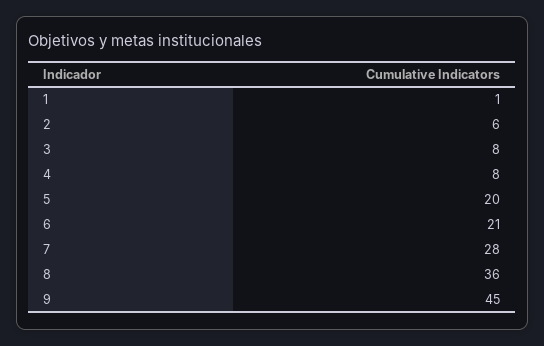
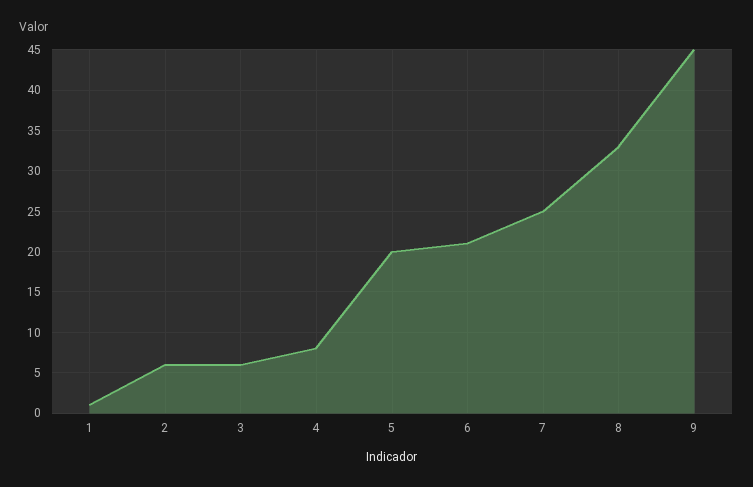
3: 8 -> 6
7: 28 -> 25
8: 36 -> 33

